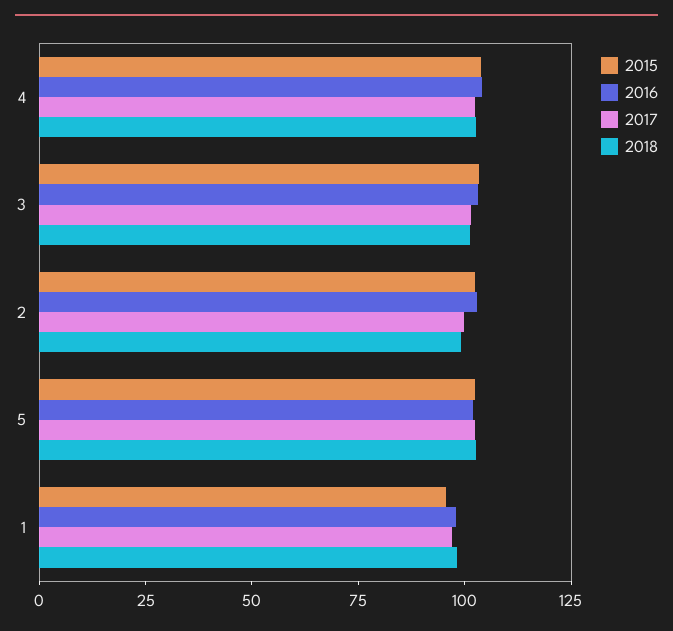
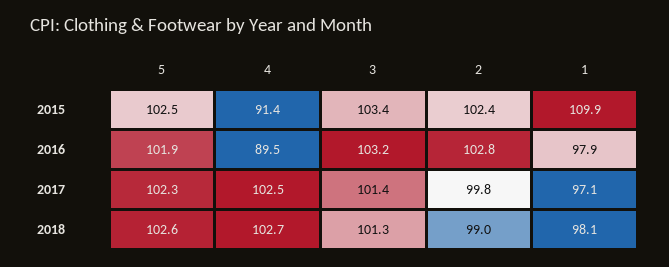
2015, 4: 105 -> 91.4
2016, 4: 105 -> 89.5
2015, 1: 95 -> 109.9

